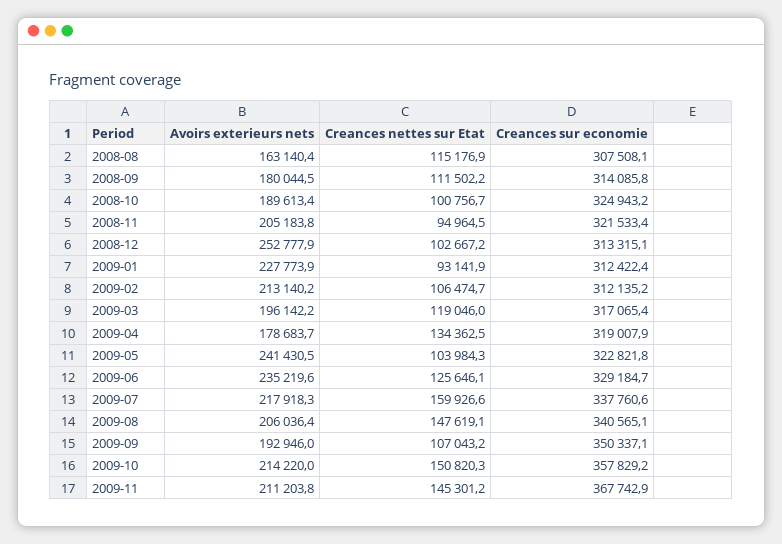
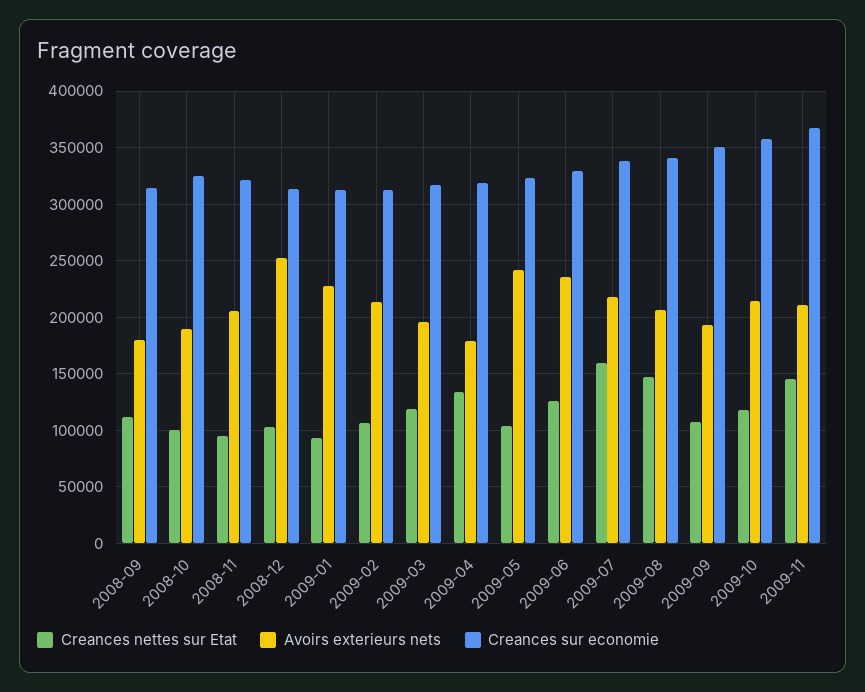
Avoirs exterieurs nets, 2008-08: 163140.4 -> none
Creances nettes sur Etat, 2008-08: 115176.9 -> none
Creances sur economie, 2008-08: 307508.1 -> none
Creances nettes sur Etat, 2009-10: 150820.3 -> 120000

